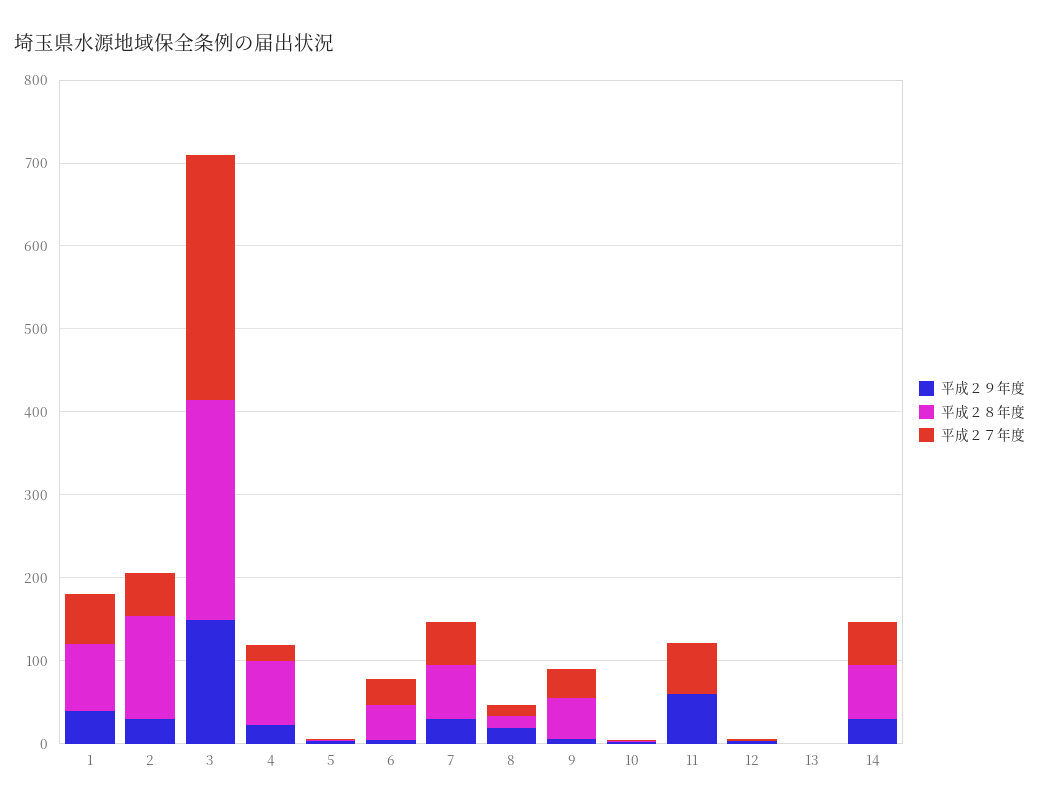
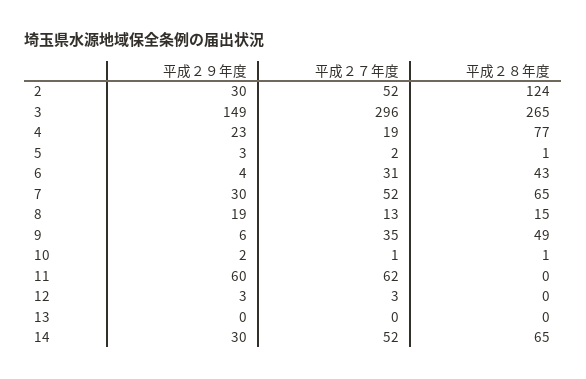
平成２９年度, 1: 40 -> none
平成２８年度, 1: 80 -> none
平成２７年度, 1: 60 -> none

